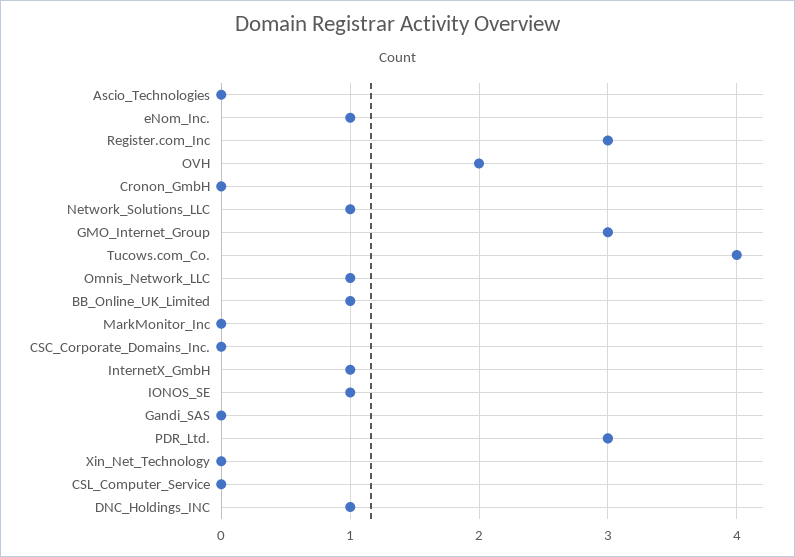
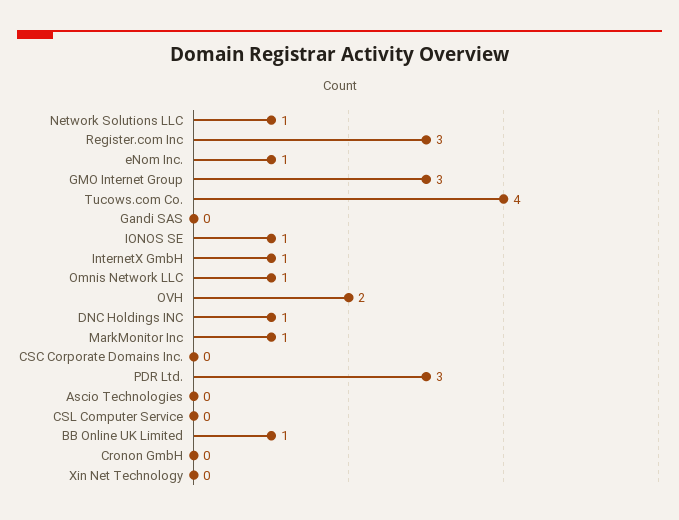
MarkMonitor_Inc: 0 -> 1

